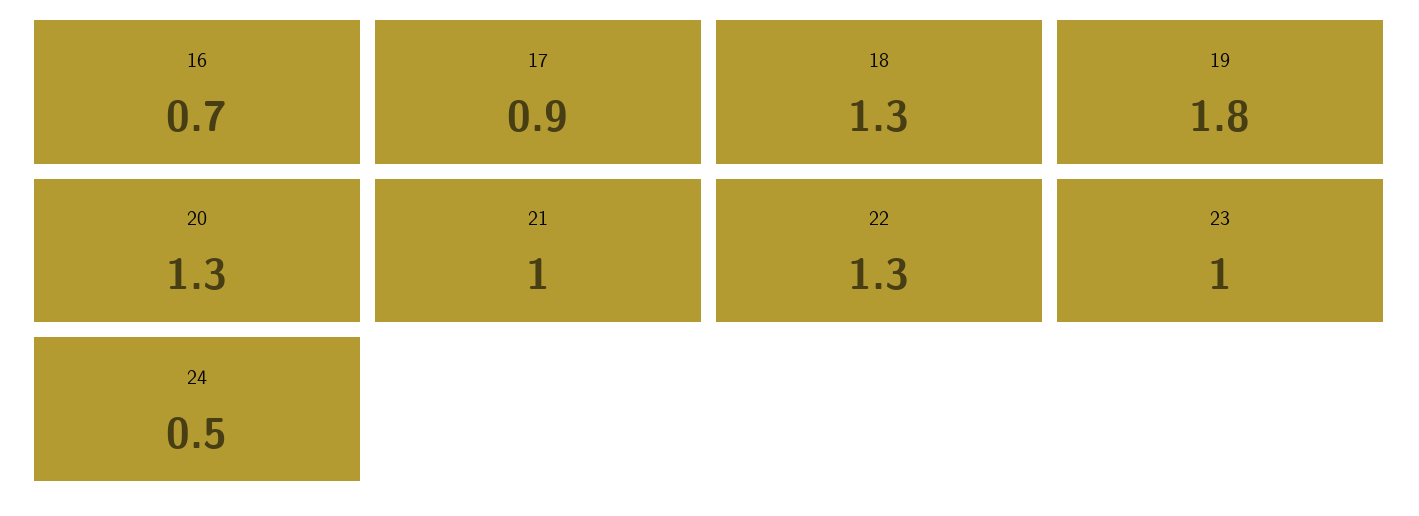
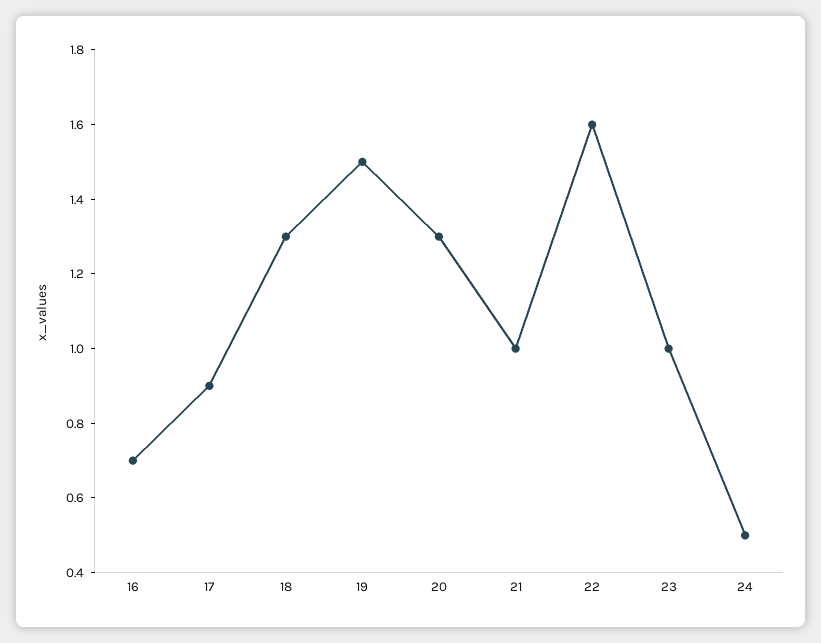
19: 1.8 -> 1.5
22: 1.3 -> 1.6

